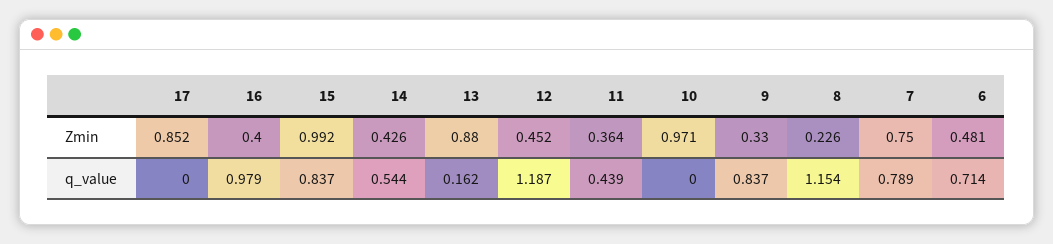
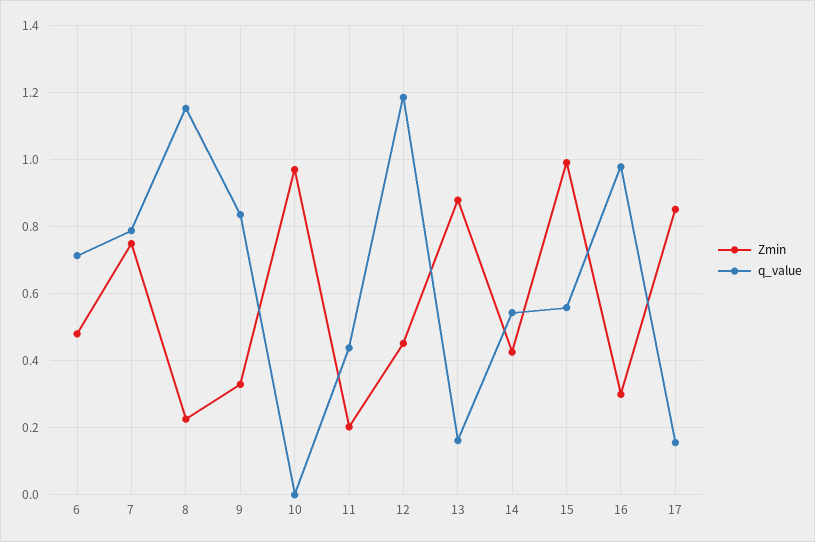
Zmin, 16: 0.4 -> 0.3
Zmin, 11: 0.364 -> 0.2
q_value, 17: 0 -> 0.16
q_value, 15: 0.837 -> 0.56

